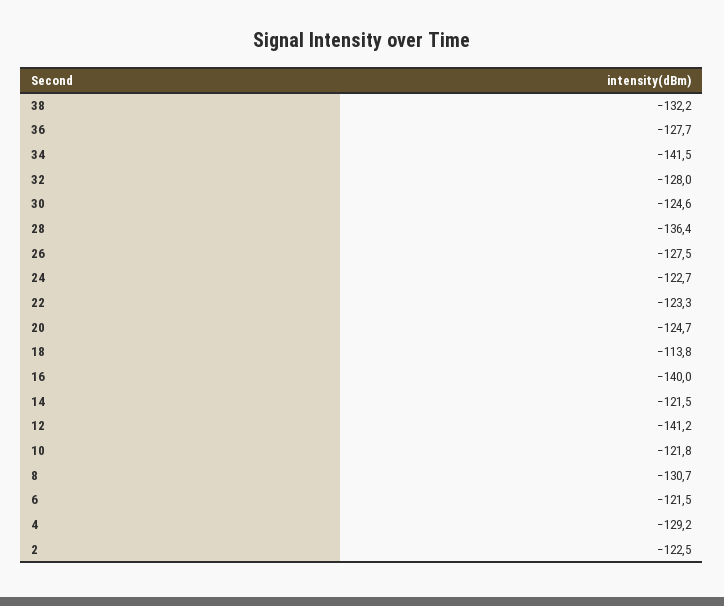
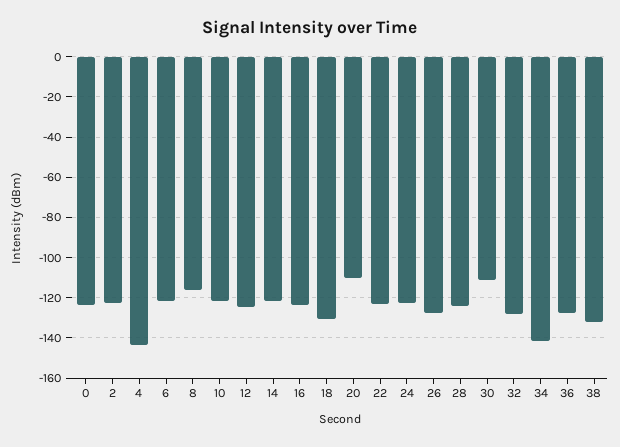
30: -124.6 -> -110
28: -136.4 -> -125
20: -124.7 -> -110
18: -113.8 -> -130
16: -140 -> -125
12: -141.2 -> -125
8: -130.7 -> -115
4: -129.2 -> -145
0: none -> -125

